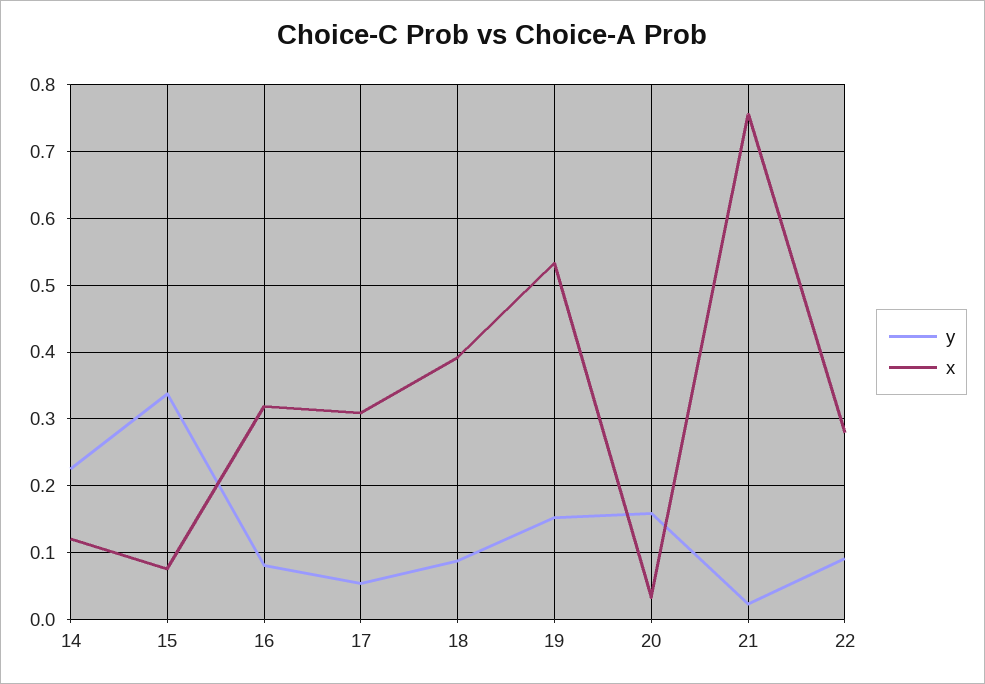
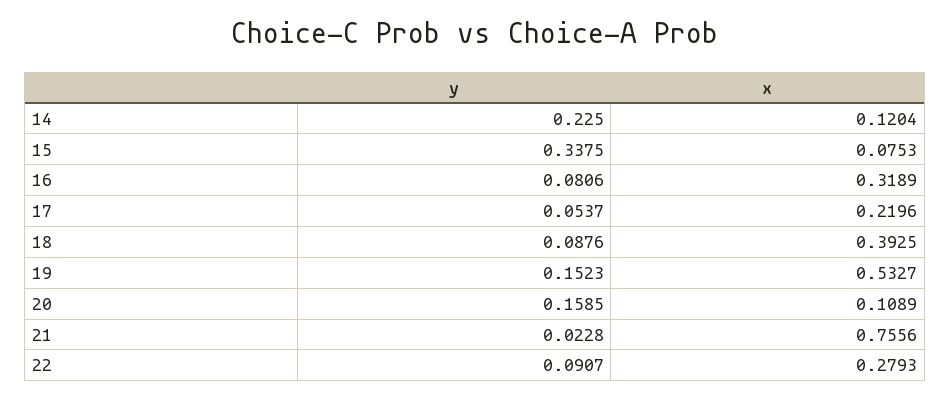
x, 17: 0.31 -> 0.2196
x, 20: 0.03 -> 0.1089

